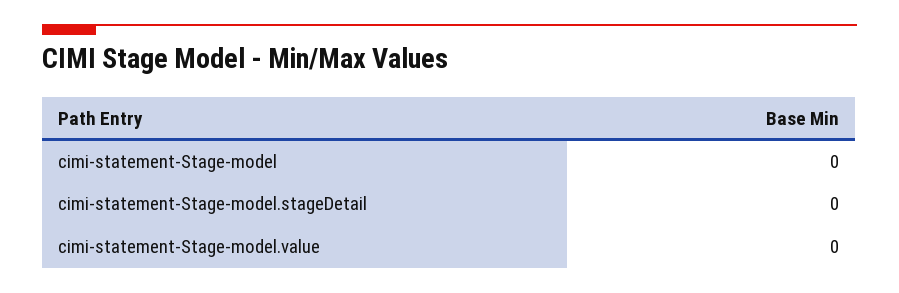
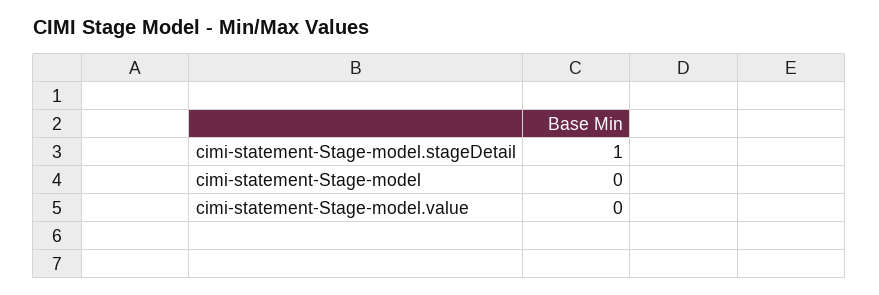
cimi-statement-Stage-model.stageDetail: 0 -> 1

